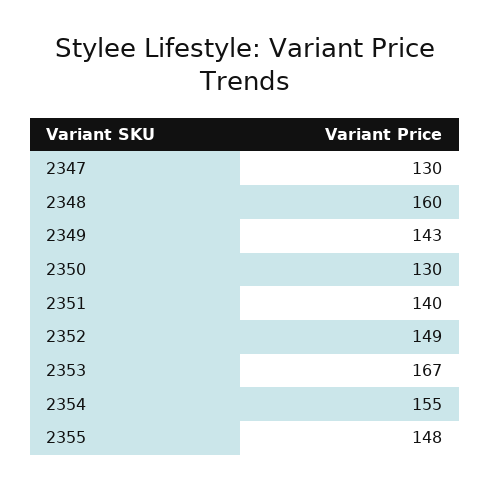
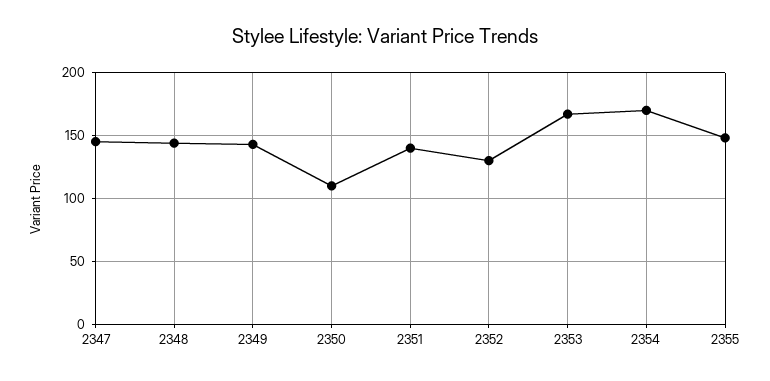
2347: 130 -> 145
2348: 160 -> 145
2350: 130 -> 110
2352: 149 -> 130
2354: 155 -> 170

